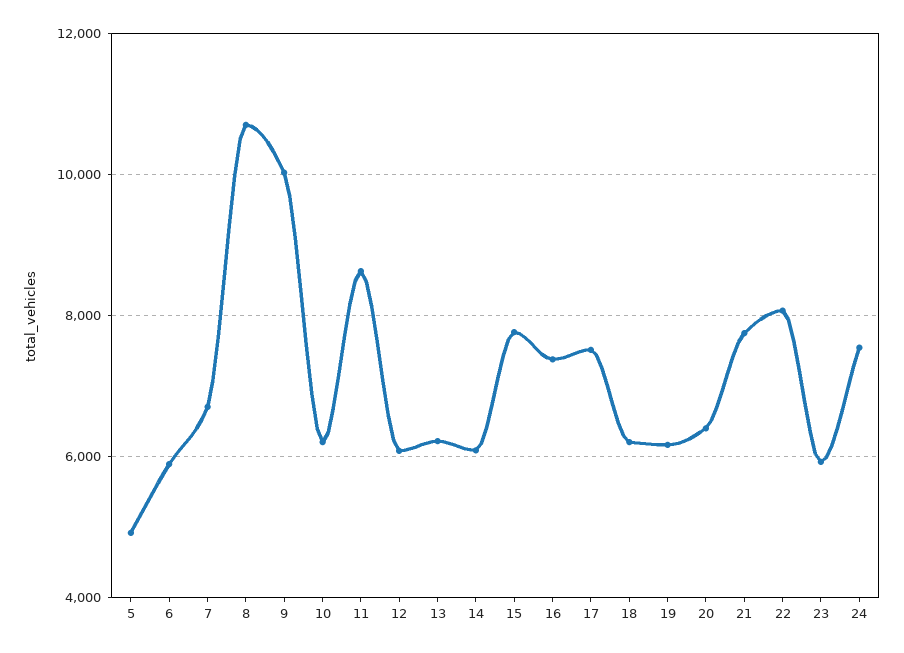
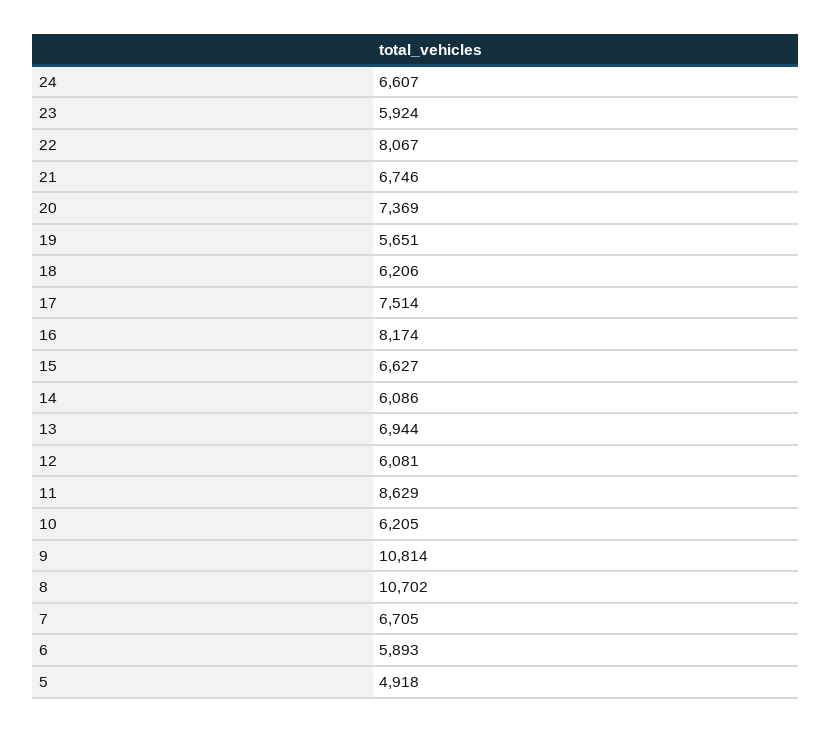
9: 10000 -> 10814
13: 6200 -> 6944
15: 7800 -> 6627
16: 7400 -> 8174
19: 6200 -> 5651
20: 6400 -> 7369
21: 7800 -> 6746
24: 7600 -> 6607

